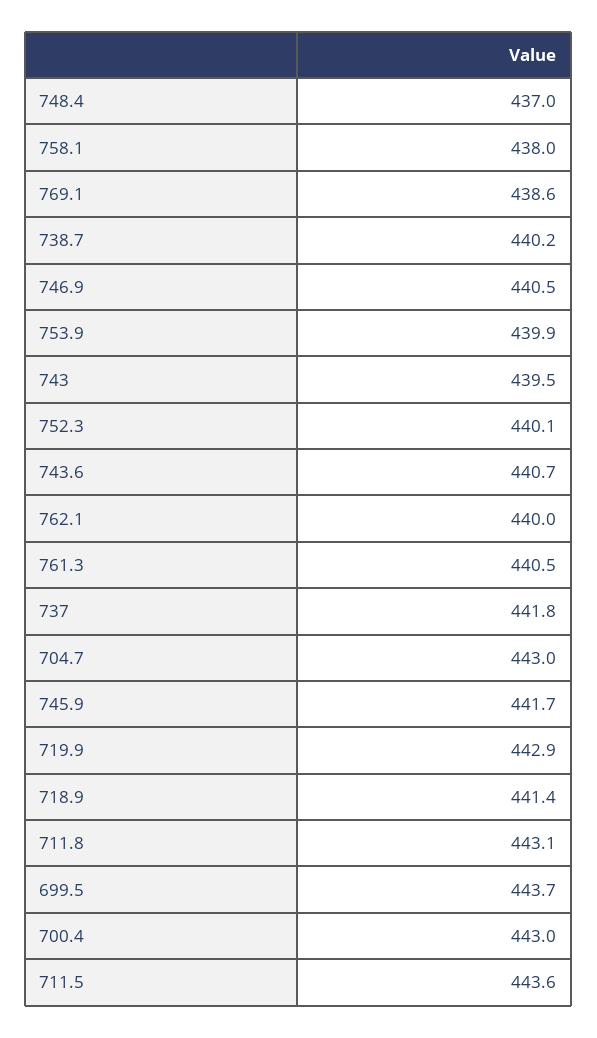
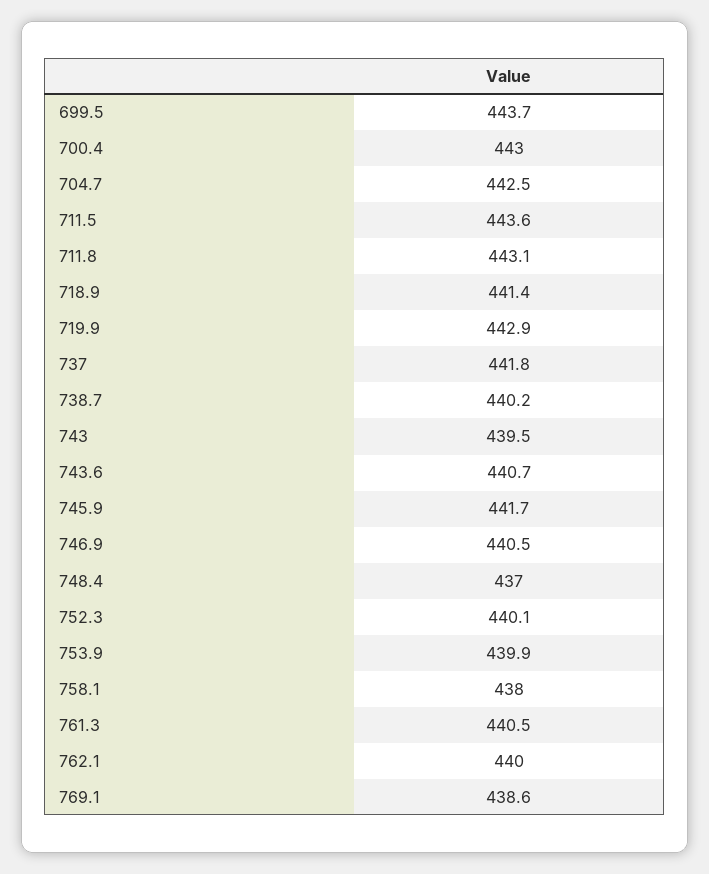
704.7: 443 -> 442.5

